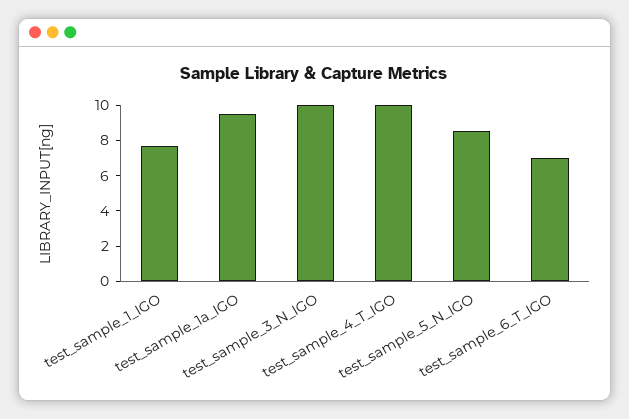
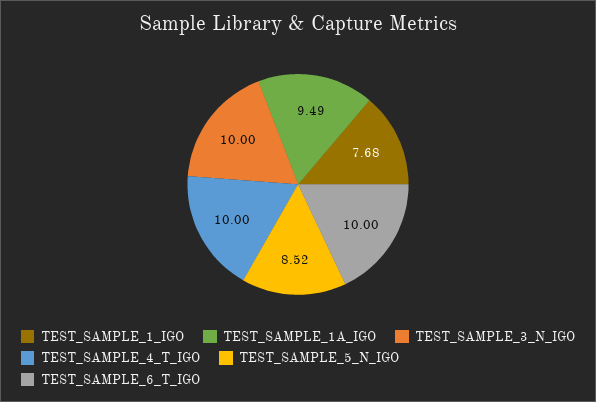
test_sample_6_T_IGO: 7 -> 10

